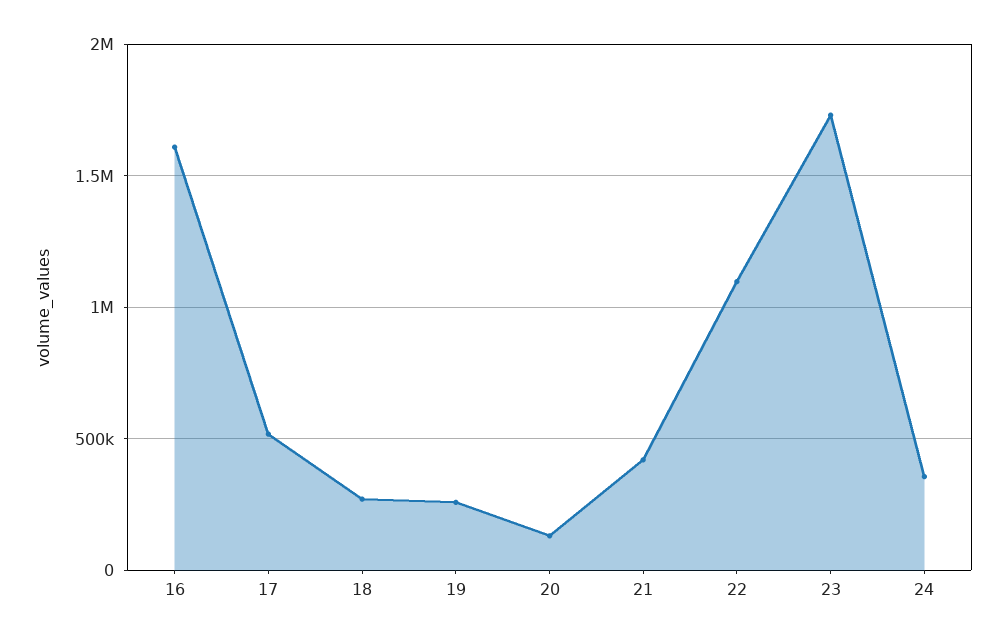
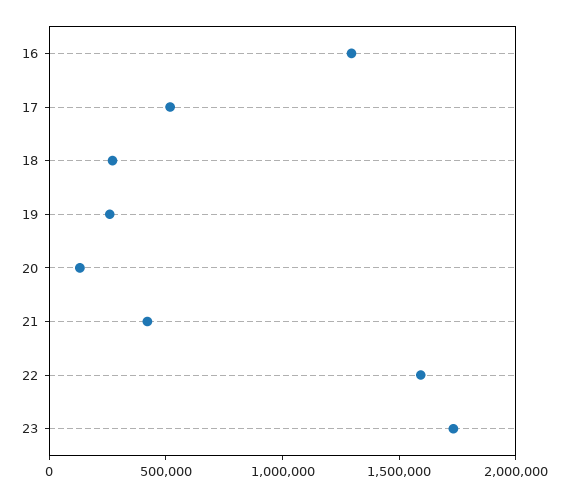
16: 1600000 -> 1300000
22: 1100000 -> 1600000
24: 350000 -> none

